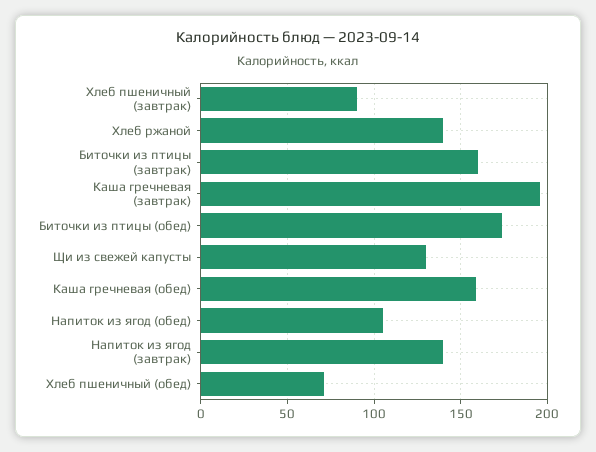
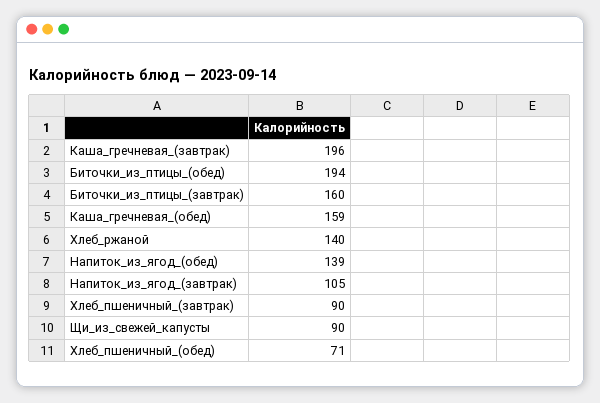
Биточки из птицы (обед): 175 -> 194
Щи из свежей капусты: 130 -> 90
Напиток из ягод (обед): 105 -> 139
Напиток из ягод (завтрак): 140 -> 105

